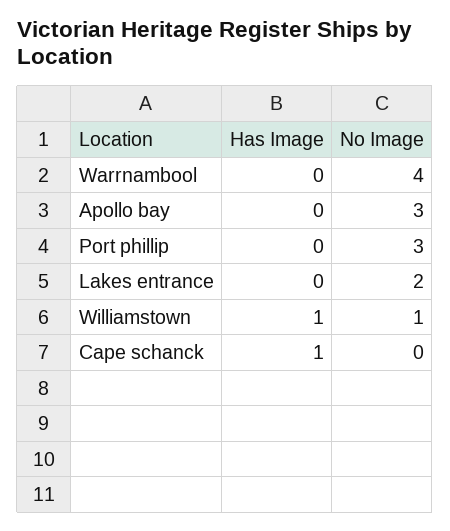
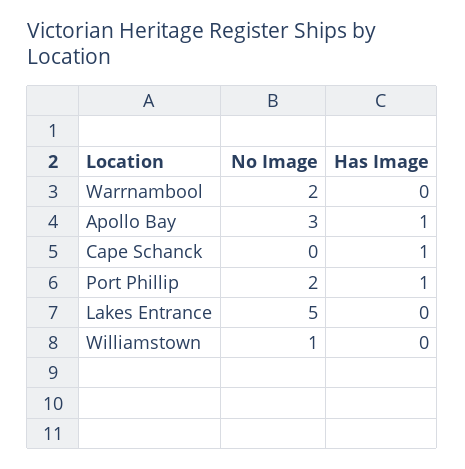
No Image, Warrnambool: 4 -> 2
Has Image, Apollo bay: 0 -> 1
Has Image, Port phillip: 0 -> 1
No Image, Port phillip: 3 -> 2
No Image, Lakes entrance: 2 -> 5
Has Image, Williamstown: 1 -> 0

